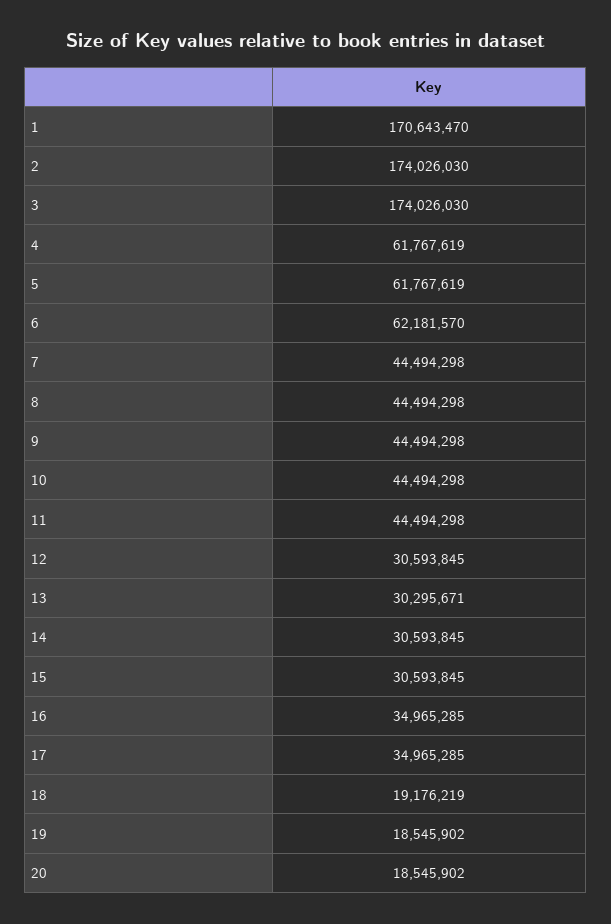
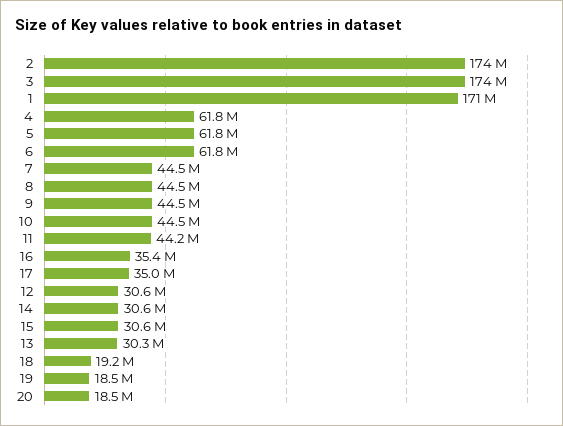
6: 62181570 -> 61800000
11: 44494298 -> 44200000
16: 34965285 -> 35400000

